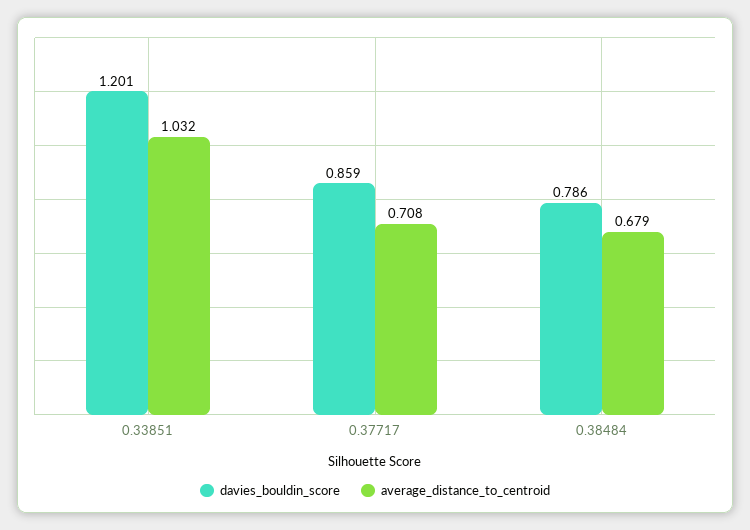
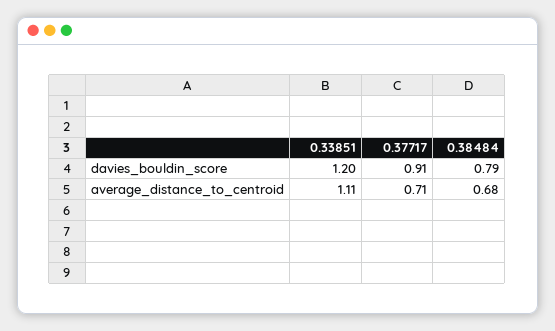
average_distance_to_centroid, 0.33851: 1.032 -> 1.11
davies_bouldin_score, 0.37717: 0.859 -> 0.91

